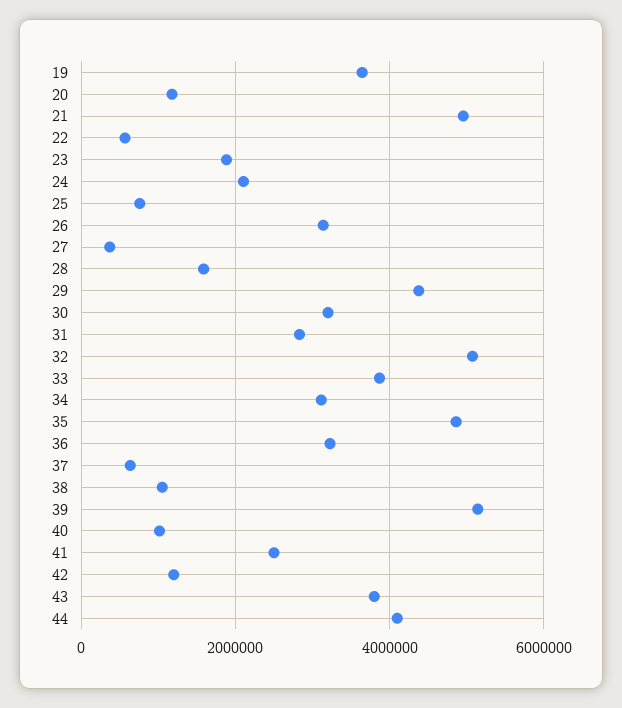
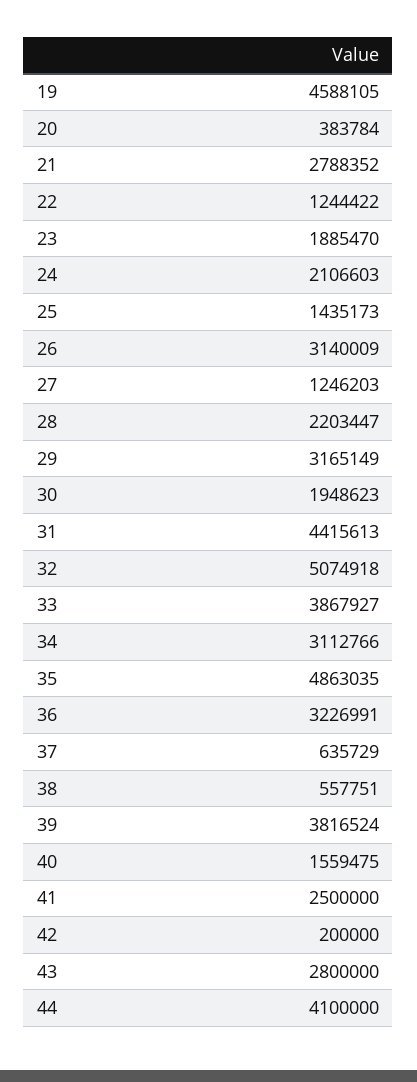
19: 3600000 -> 4588105
20: 1200000 -> 383784
21: 5000000 -> 2788352
22: 600000 -> 1244422
25: 800000 -> 1435173
27: 400000 -> 1246203
28: 1600000 -> 2203447
29: 4400000 -> 3165149
30: 3200000 -> 1948623
31: 2800000 -> 4415613
38: 1000000 -> 557751
39: 5200000 -> 3816524
40: 1000000 -> 1559475
42: 1200000 -> 200000
43: 3800000 -> 2800000

